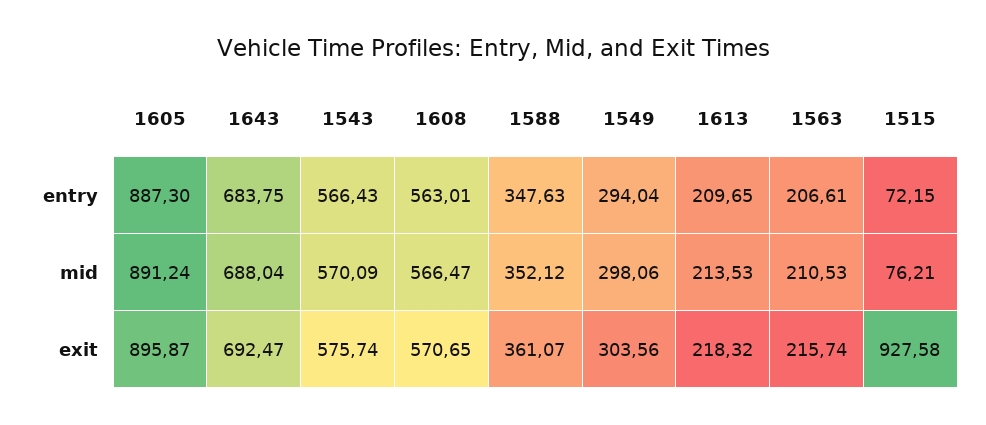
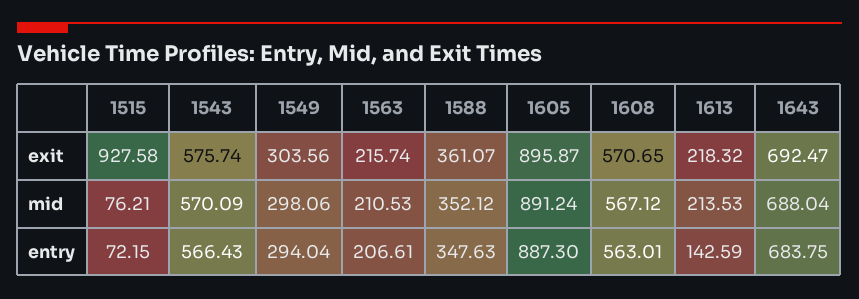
1613, entry: 209.65 -> 142.59
1608, mid: 566.47 -> 567.12

